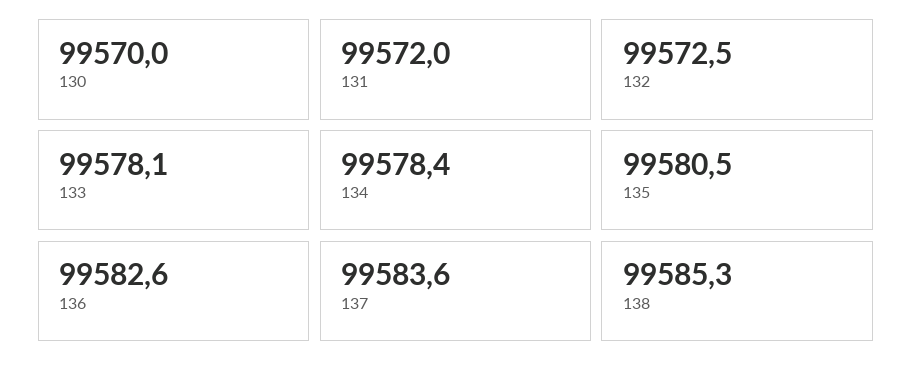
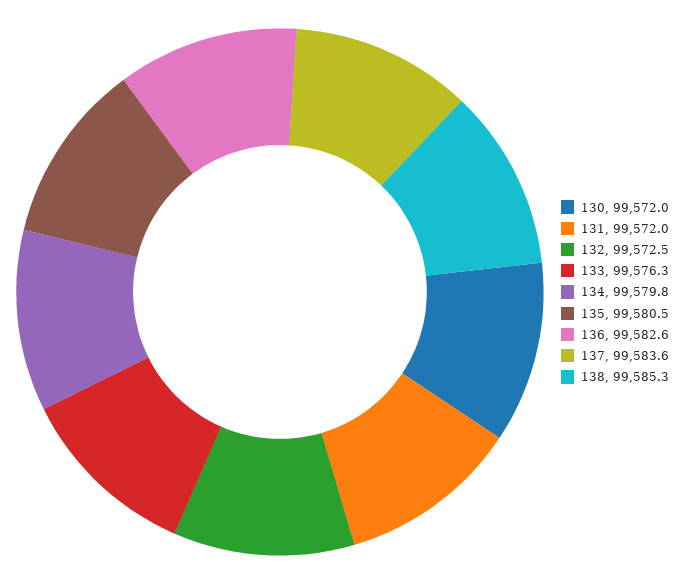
130: 99570 -> 99572
133: 99578.1 -> 99576.3
134: 99578.4 -> 99579.8

